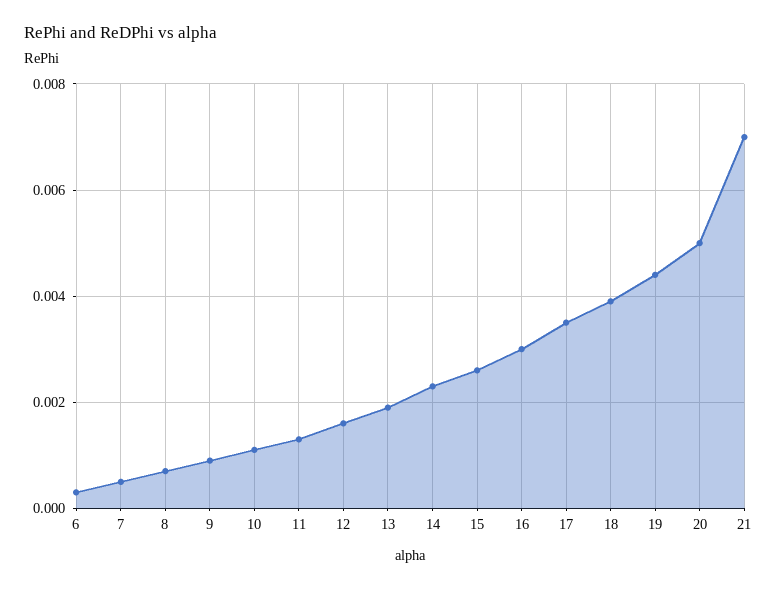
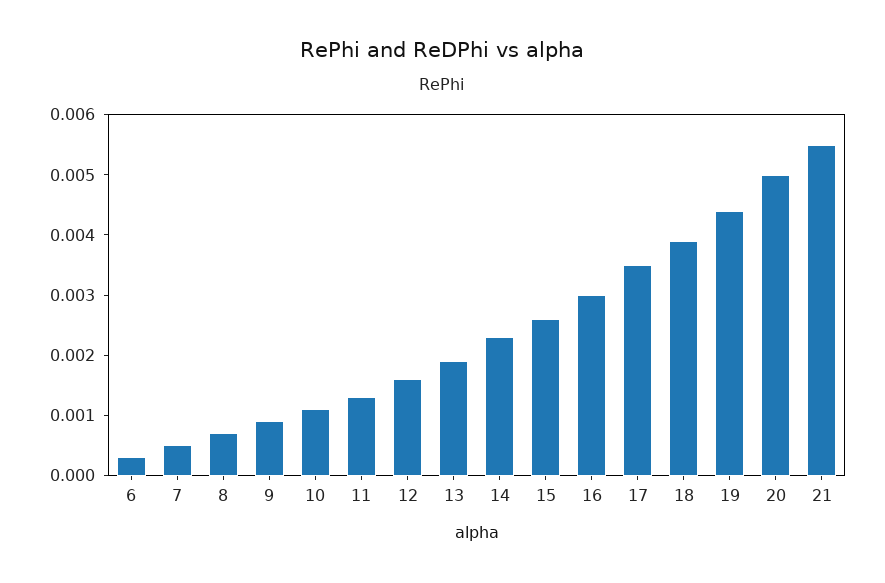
21: 0.007 -> 0.0055

